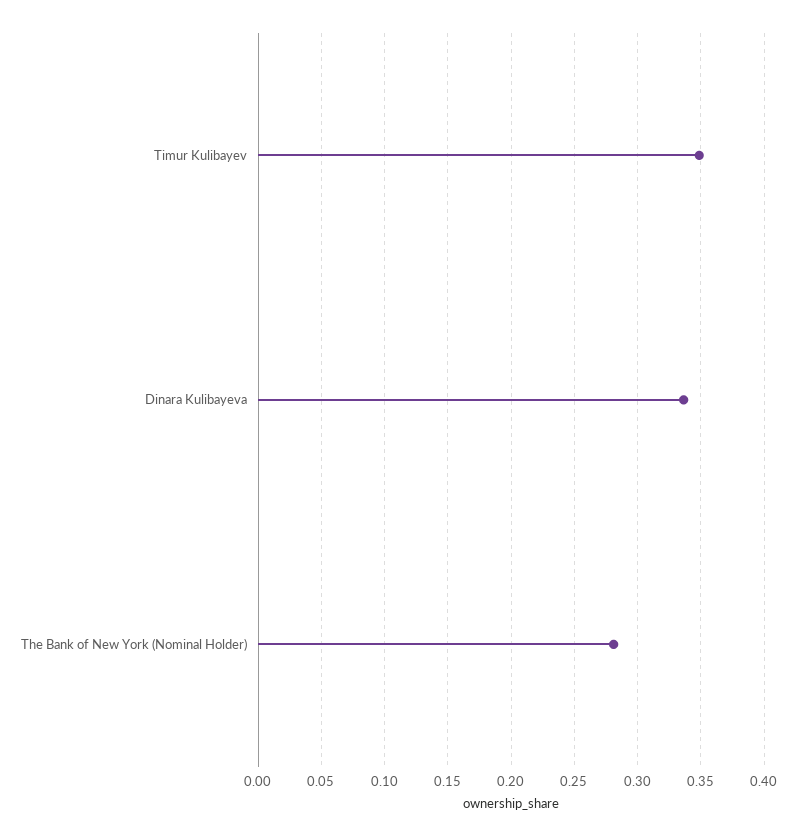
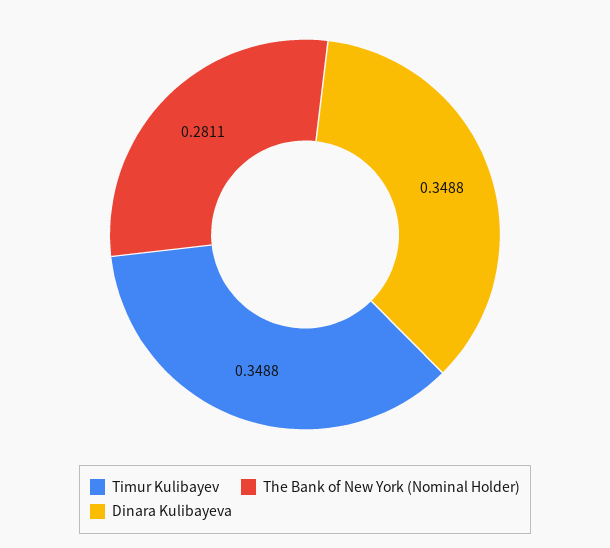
Dinara Kulibayeva: 0.335 -> 0.3488

